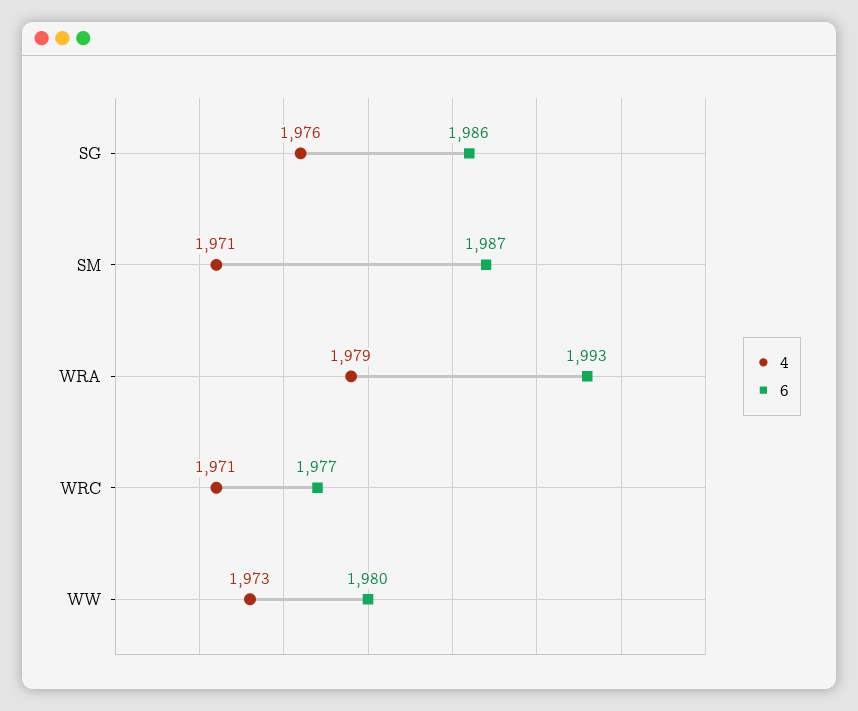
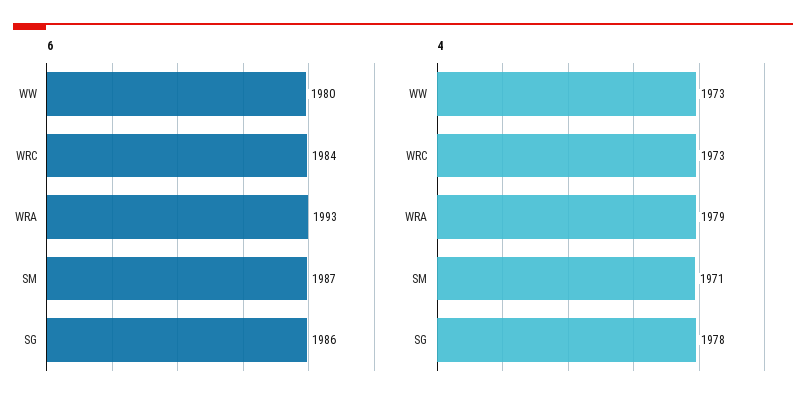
4, SG: 1976 -> 1978
4, WRC: 1971 -> 1973
6, WRC: 1977 -> 1984

